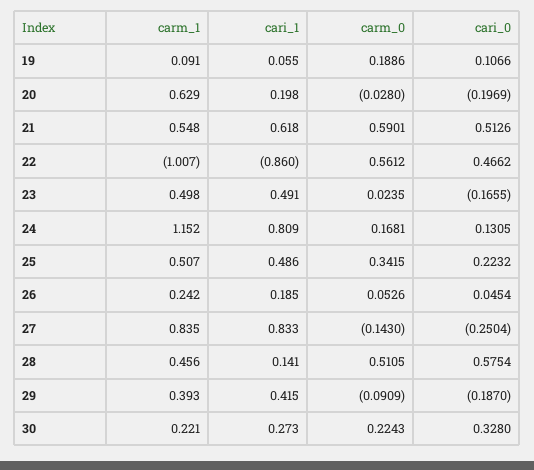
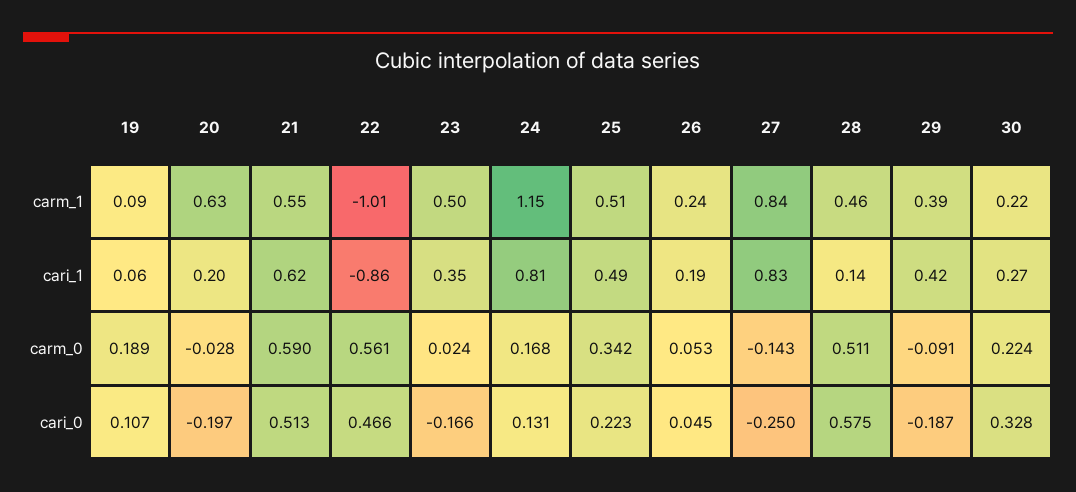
cari_1, 23: 0.491 -> 0.35

